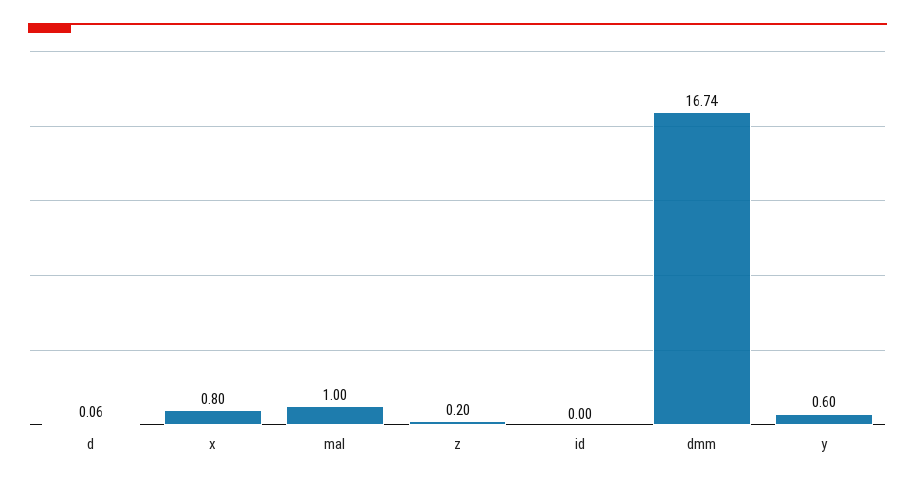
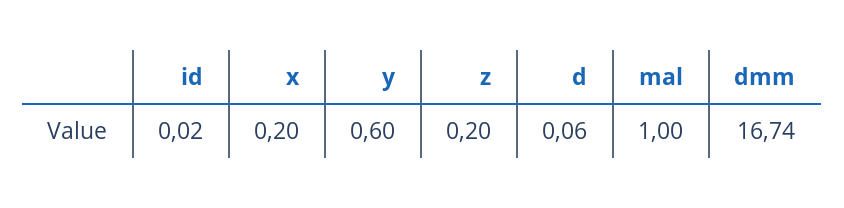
x: 0.8 -> 0.2
id: 0 -> 0.02

